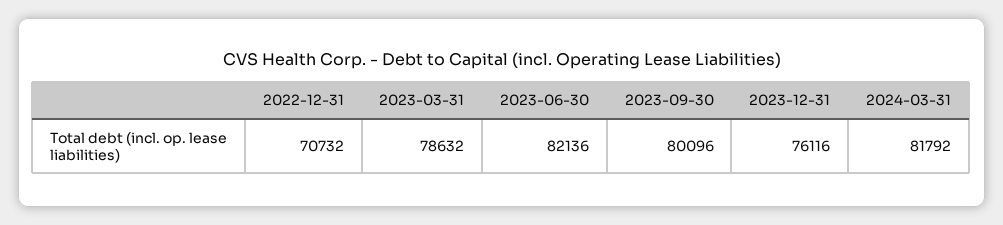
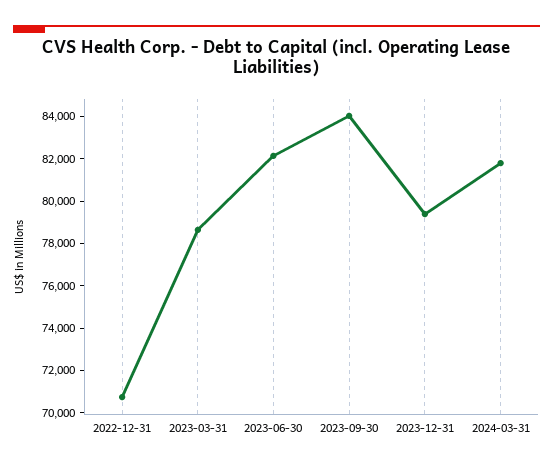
2023-09-30: 80096 -> 84000
2023-12-31: 76116 -> 79500

